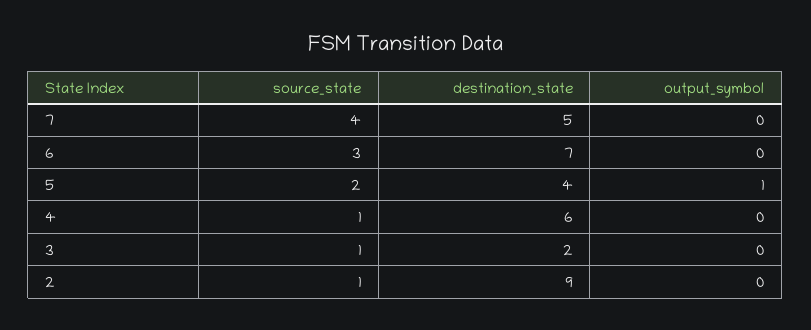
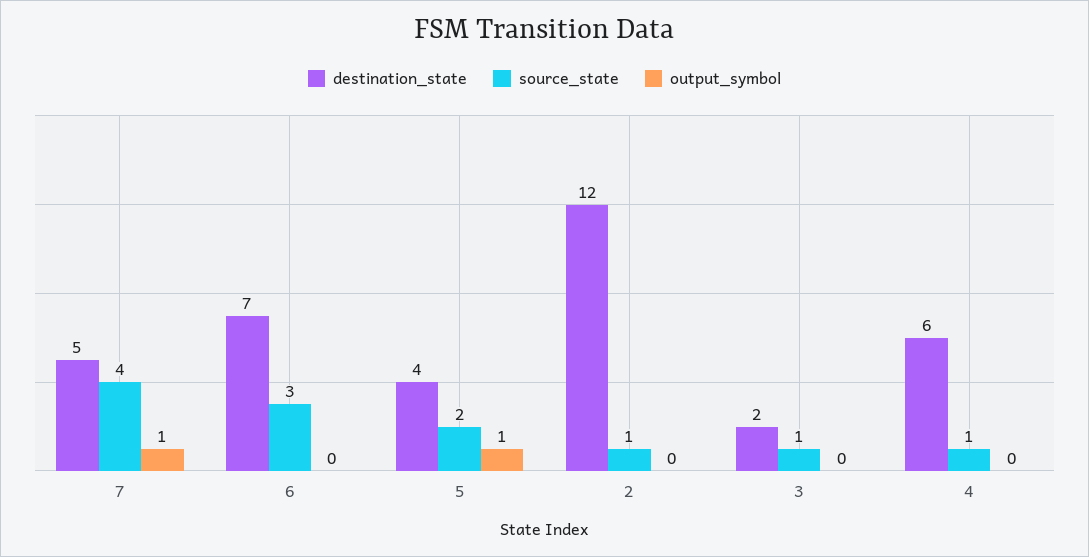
output_symbol, 7: 0 -> 1
destination_state, 2: 9 -> 12

